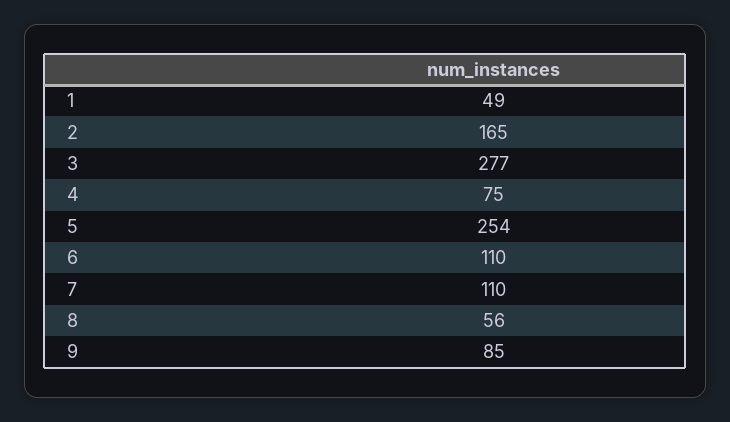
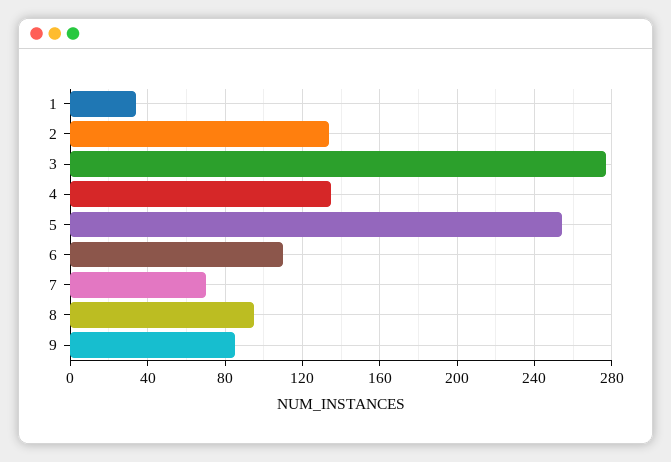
1: 49 -> 35
2: 165 -> 135
4: 75 -> 135
7: 110 -> 70
8: 56 -> 95

